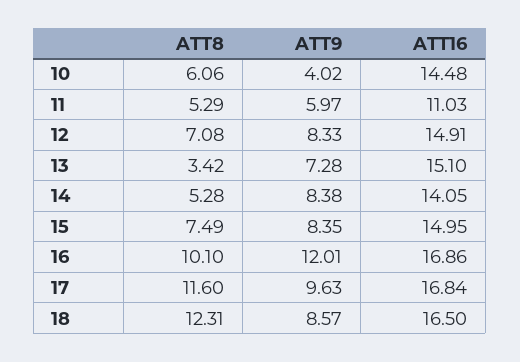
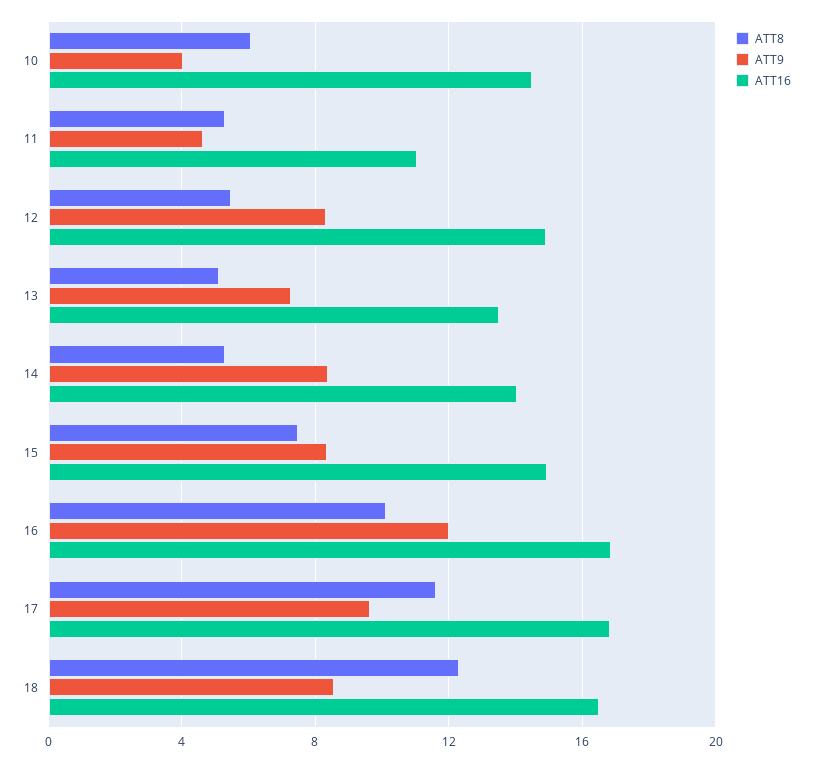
ATT9, 11: 5.97 -> 4.5
ATT8, 12: 7.08 -> 5.5
ATT8, 13: 3.42 -> 5
ATT16, 13: 15.1 -> 13.5

